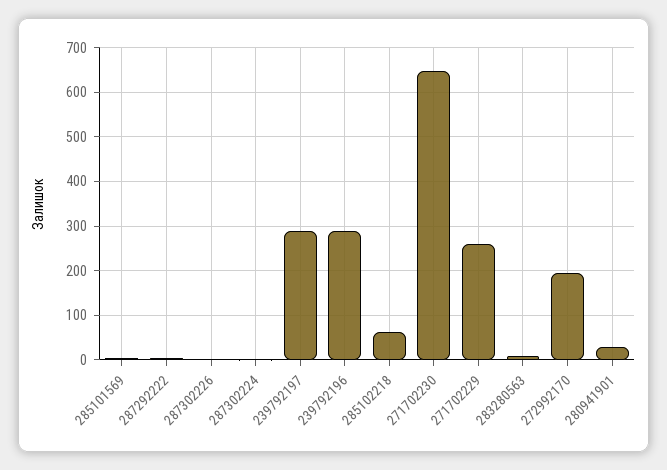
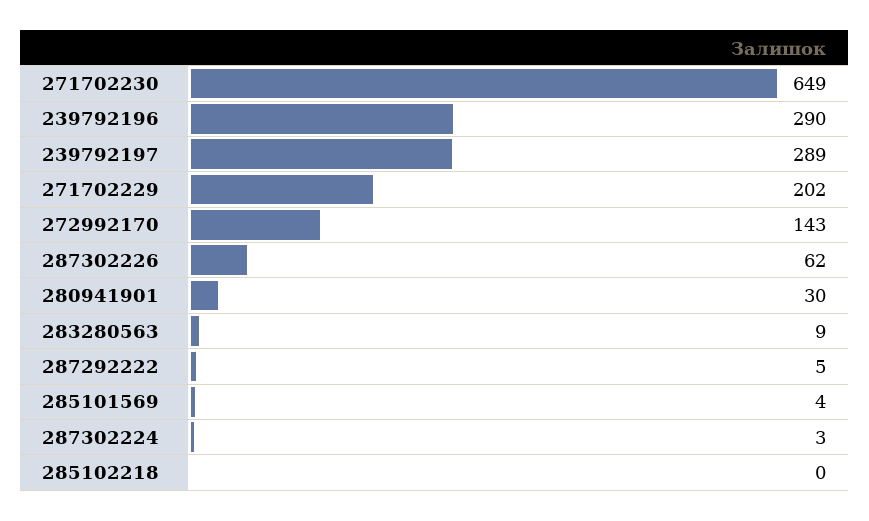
287302226: 0 -> 62
285102218: 60 -> 0
271702229: 260 -> 202
272992170: 200 -> 143

